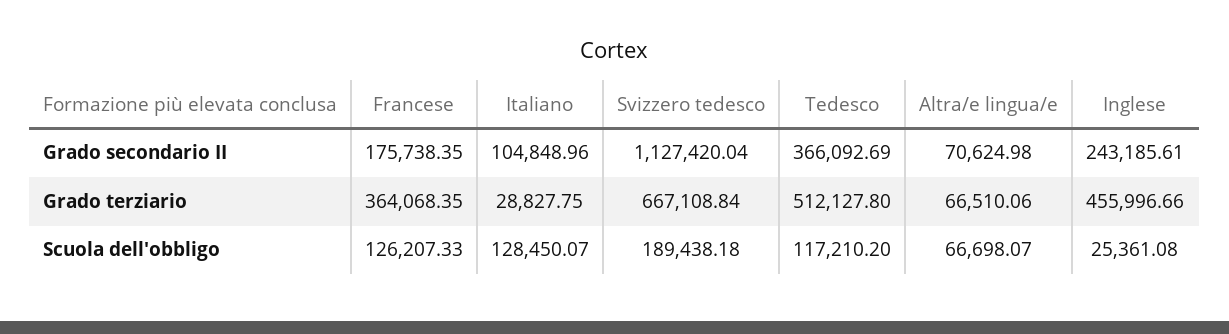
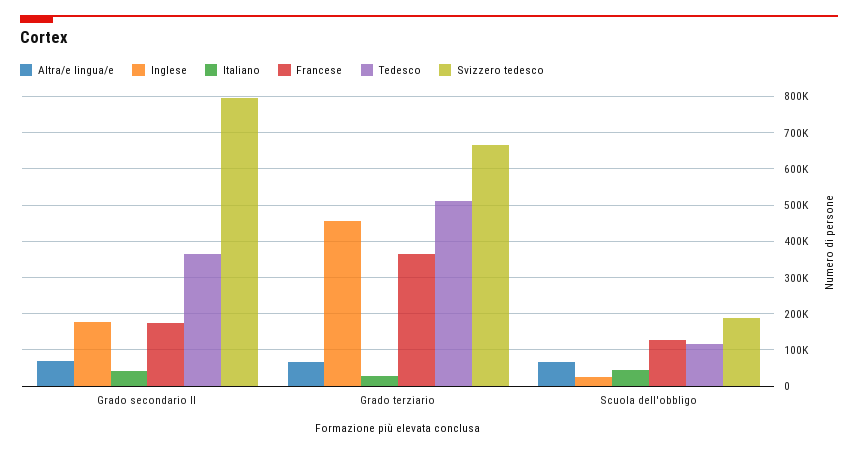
Italiano, Grado secondario II: 104848.96 -> 40000
Svizzero tedesco, Grado secondario II: 1127420.04 -> 800000
Inglese, Grado secondario II: 243185.61 -> 180000
Italiano, Scuola dell'obbligo: 128450.07 -> 40000

